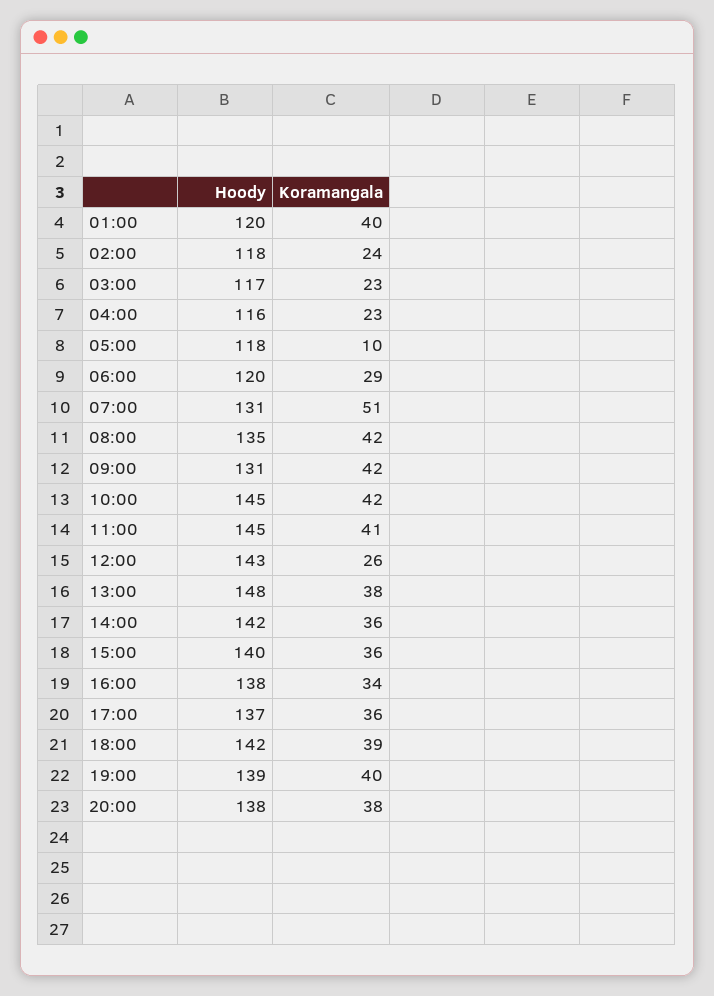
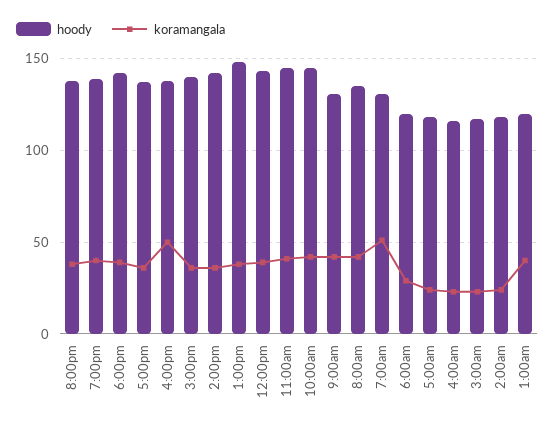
Koramangala, 05:00: 10 -> 25
Koramangala, 12:00: 26 -> 40
Koramangala, 16:00: 34 -> 50

